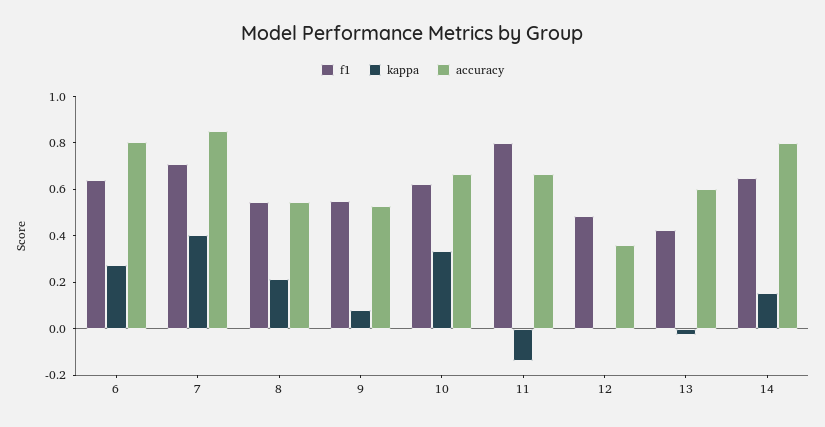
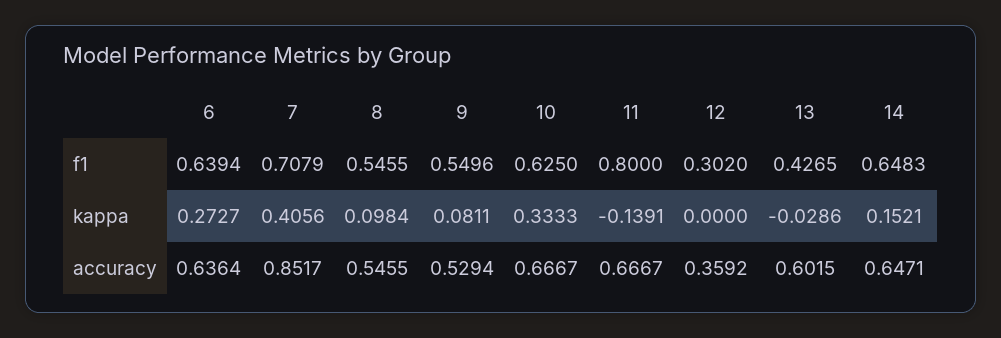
accuracy, 6: 0.8 -> 0.6364
kappa, 8: 0.2 -> 0.0984
f1, 12: 0.5 -> 0.302
accuracy, 14: 0.8 -> 0.6471

